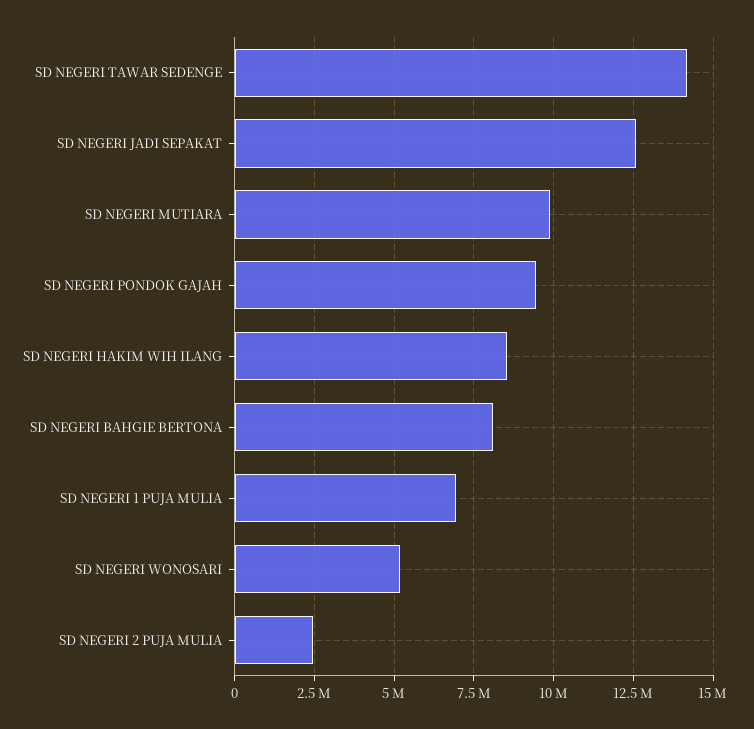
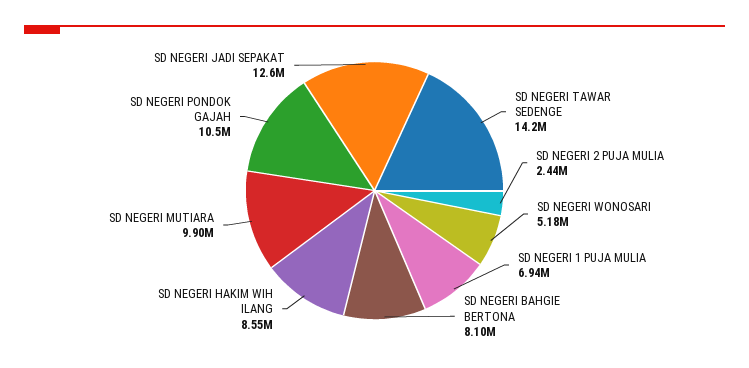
SD NEGERI PONDOK GAJAH: 9500000 -> 10500000

